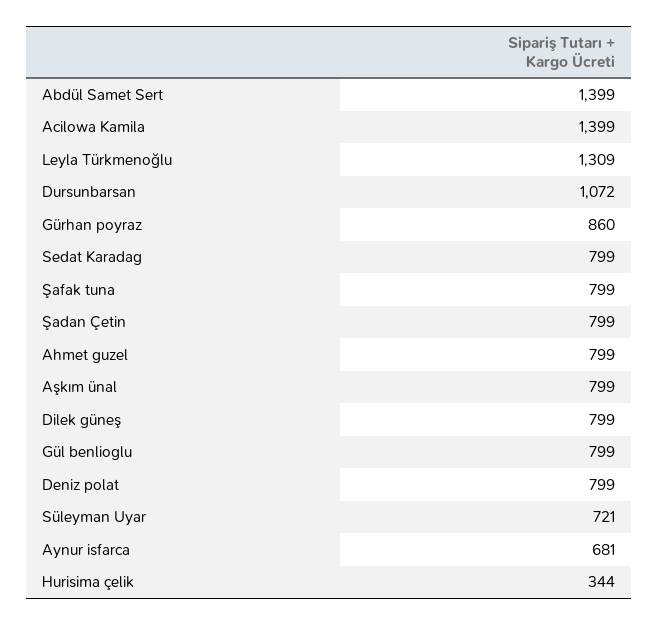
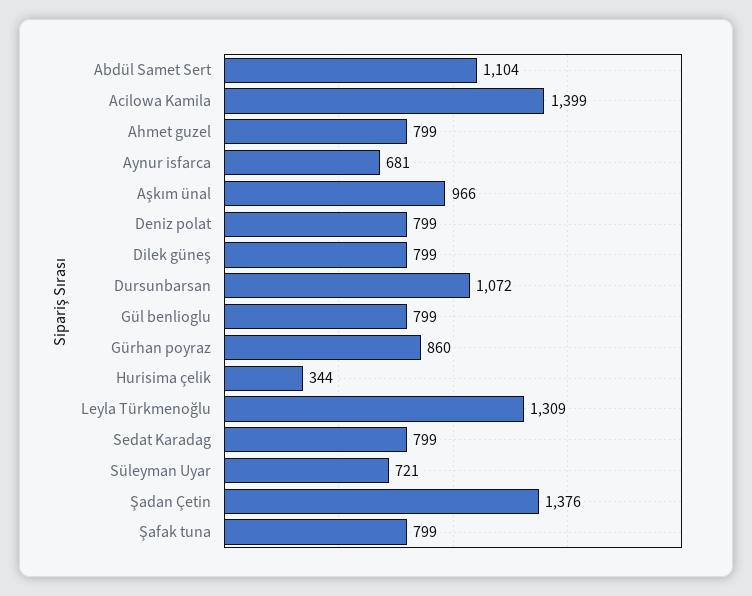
Abdül Samet Sert: 1399 -> 1104
Şadan Çetin: 799 -> 1376
Aşkım ünal: 799 -> 966

